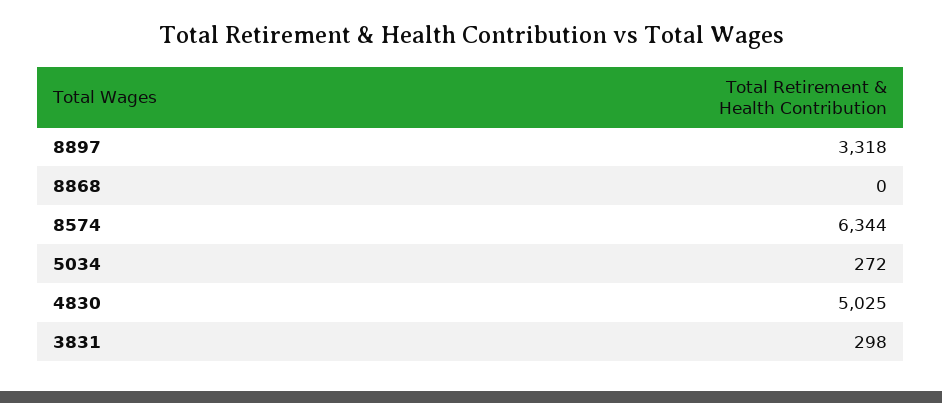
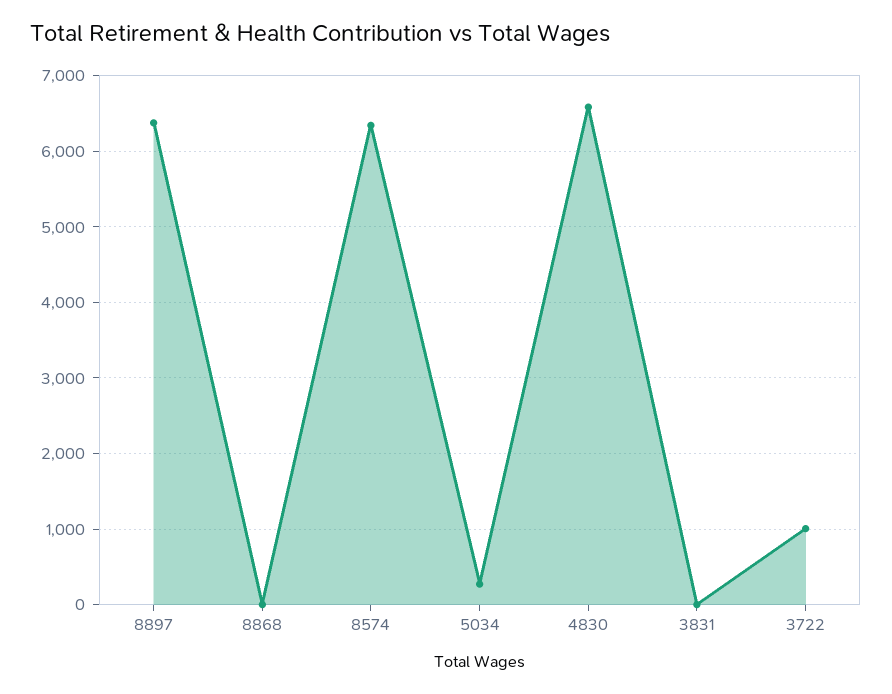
8897: 3318 -> 6400
4830: 5025 -> 6600
3831: 298 -> 0
3722: none -> 1000

